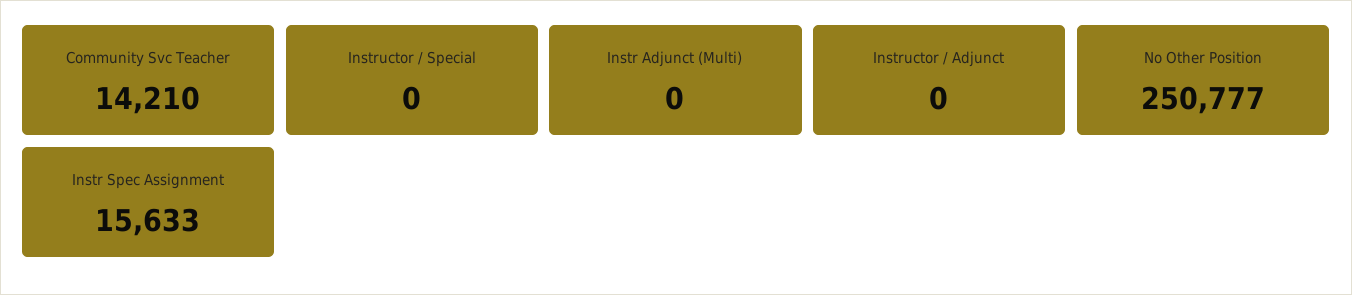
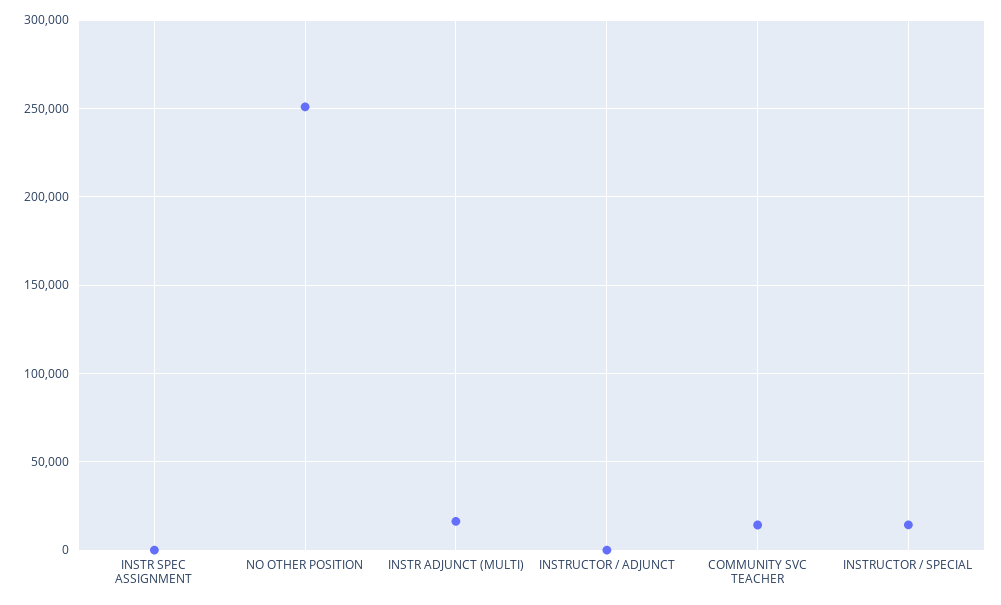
Instructor / Special: 0 -> 15000
Instr Adjunct (Multi): 0 -> 15000
Instr Spec Assignment: 15633 -> 0

